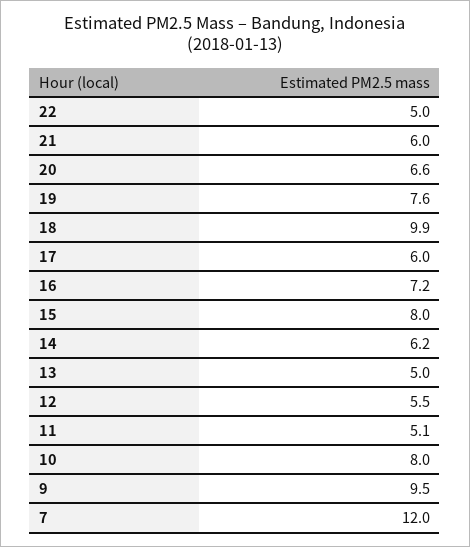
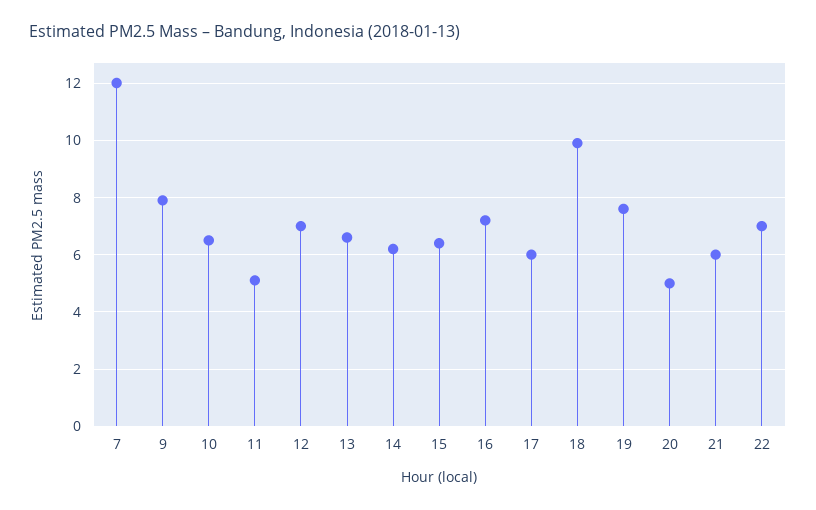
22: 5 -> 7
20: 6.6 -> 5
15: 8 -> 6.5
13: 5 -> 6.5
12: 5.5 -> 7
10: 8 -> 6.5
9: 9.5 -> 8

